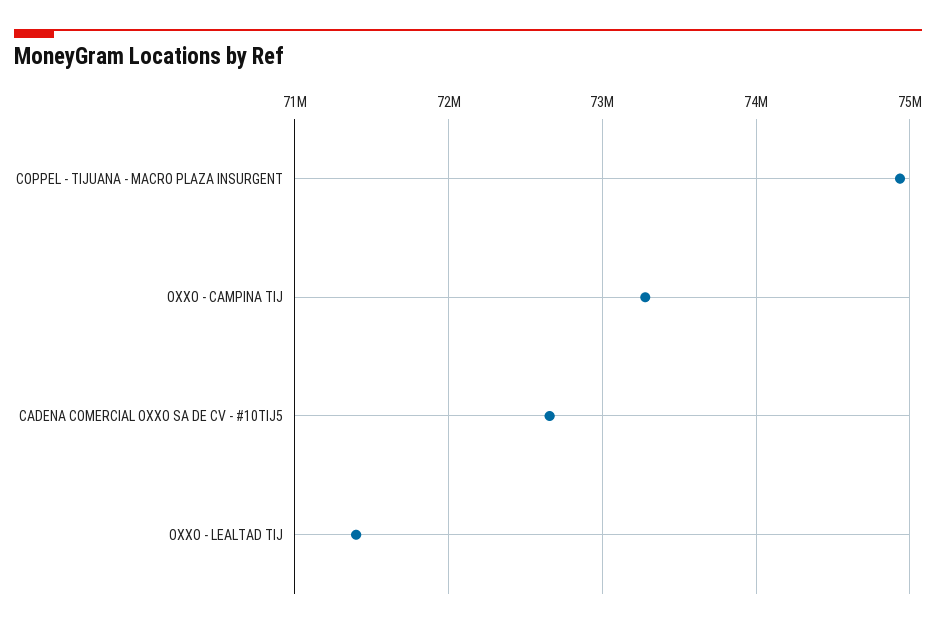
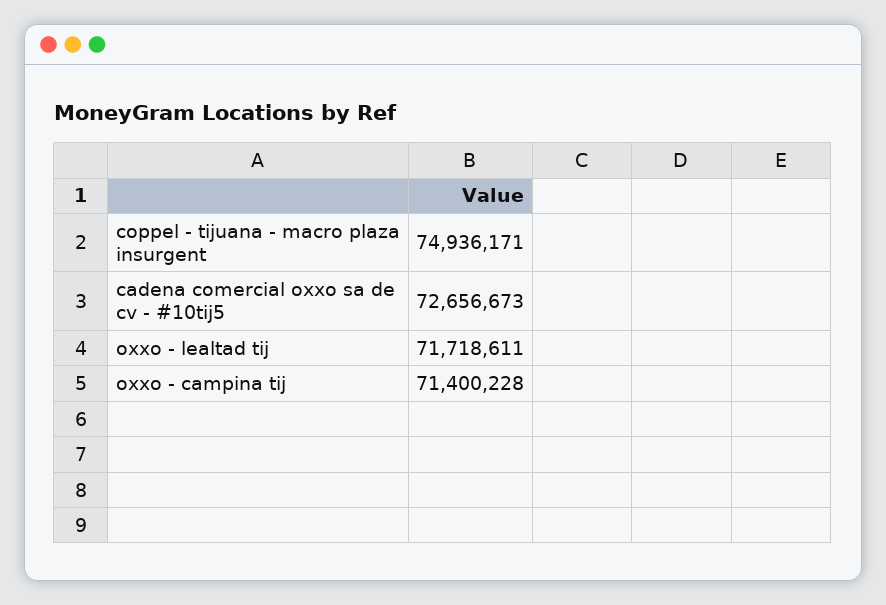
OXXO - CAMPINA TIJ: 73300000 -> 71400228
OXXO - LEALTAD TIJ: 71400000 -> 71718611

